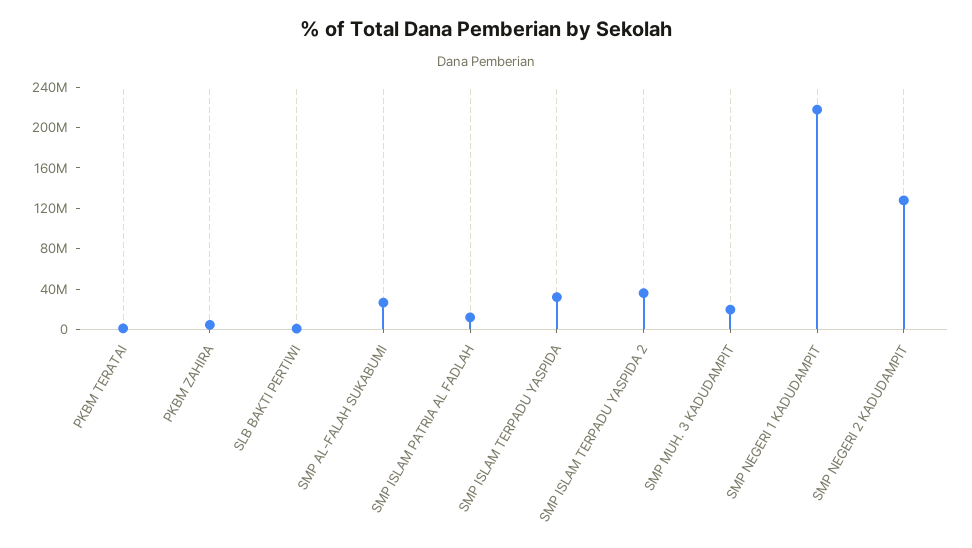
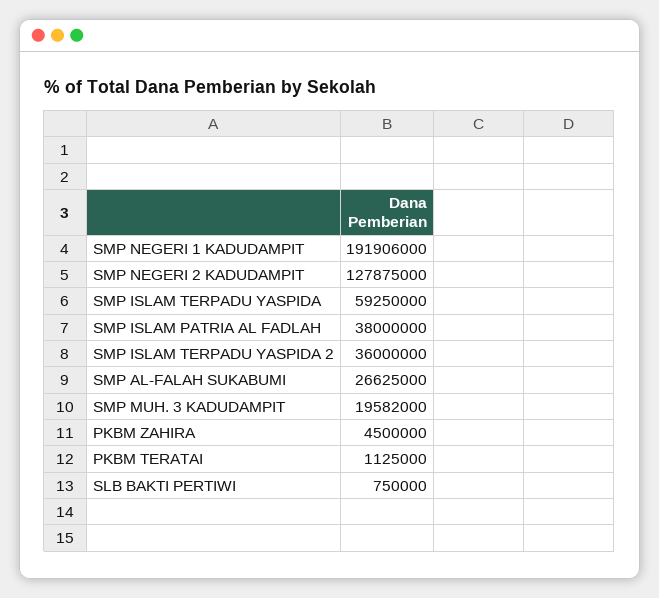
SMP ISLAM PATRIA AL FADLAH: 10000000 -> 38000000
SMP ISLAM TERPADU YASPIDA: 30000000 -> 59250000
SMP NEGERI 1 KADUDAMPIT: 220000000 -> 191906000

